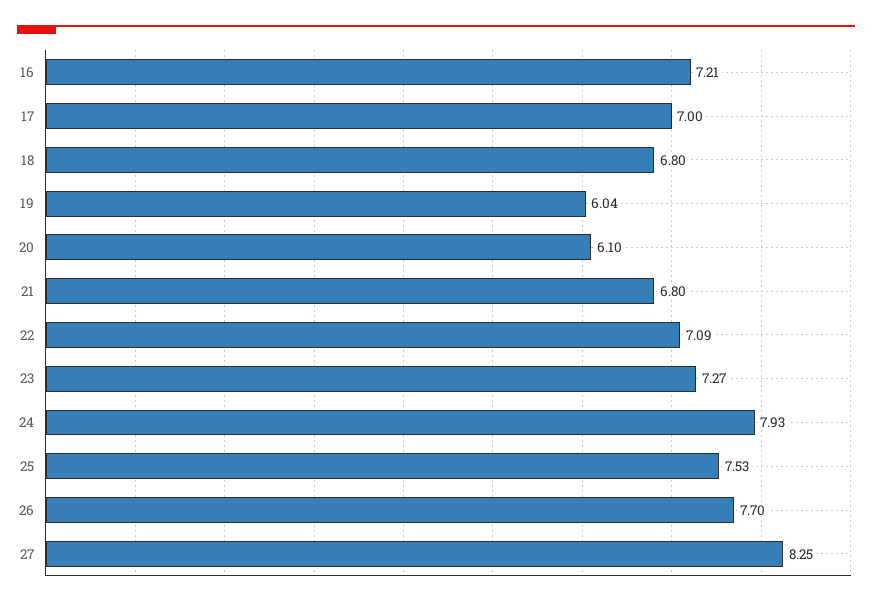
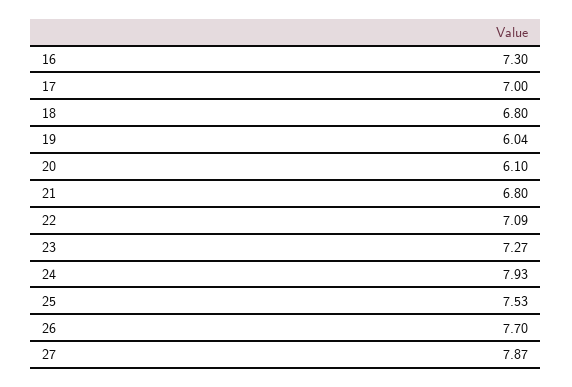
16: 7.21 -> 7.3
27: 8.25 -> 7.87

